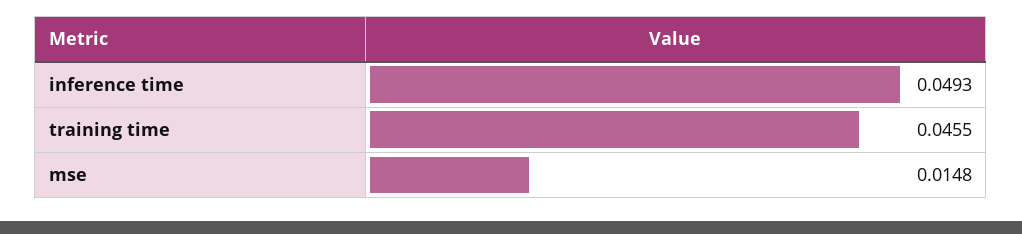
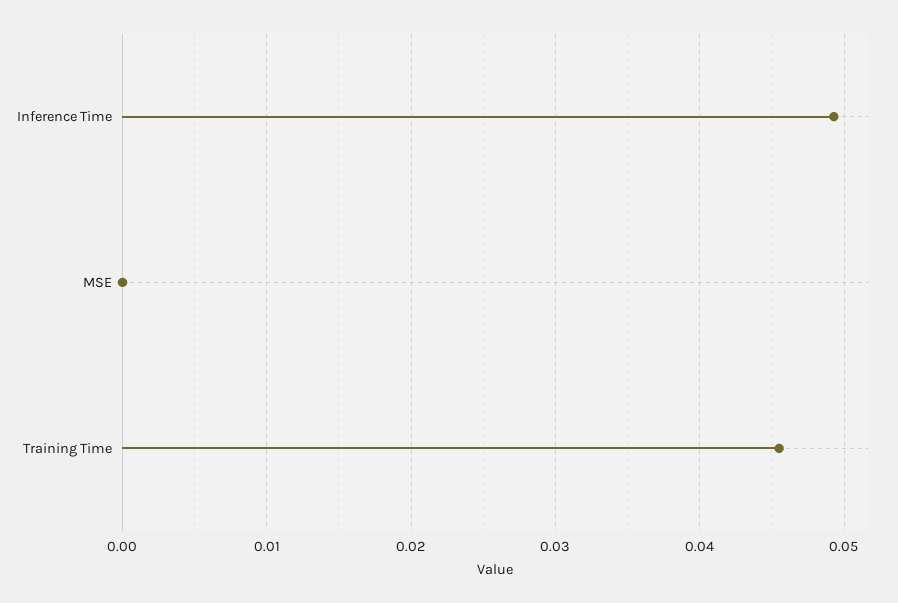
mse: 0.0148 -> 0

